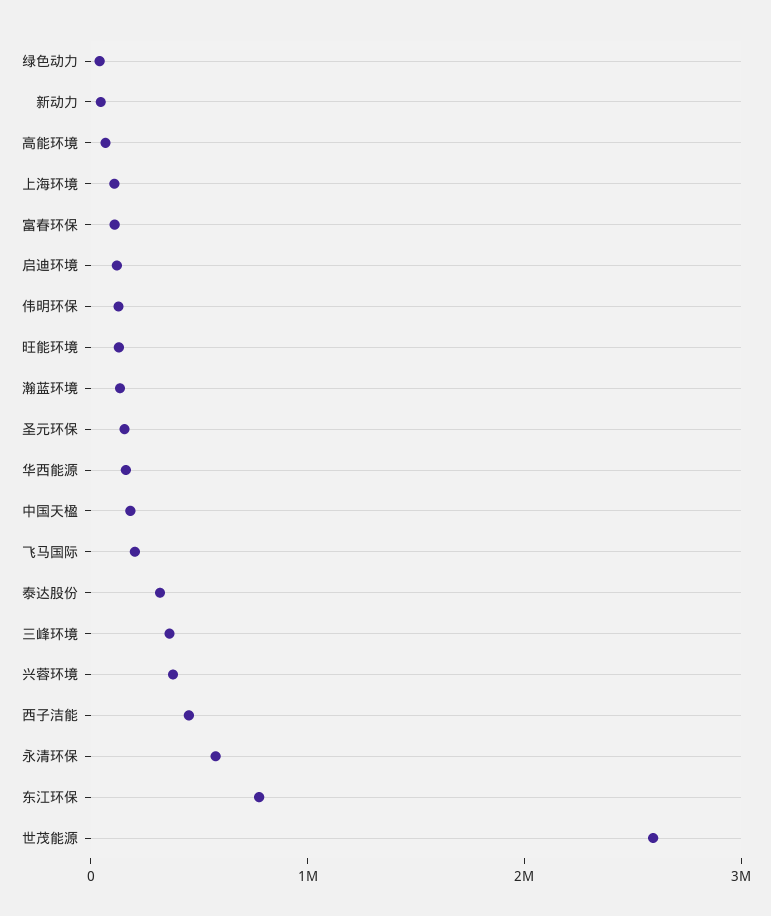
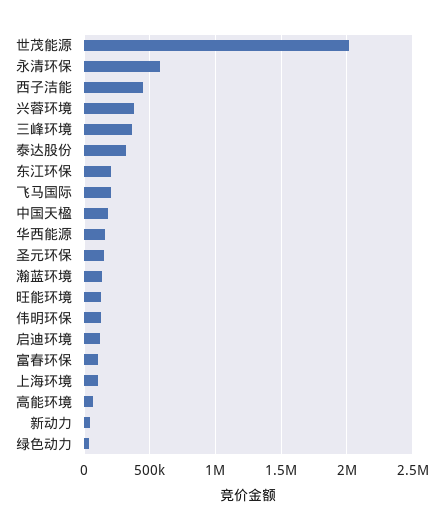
东江环保: 800000 -> 200000
世茂能源: 2600000 -> 2000000

